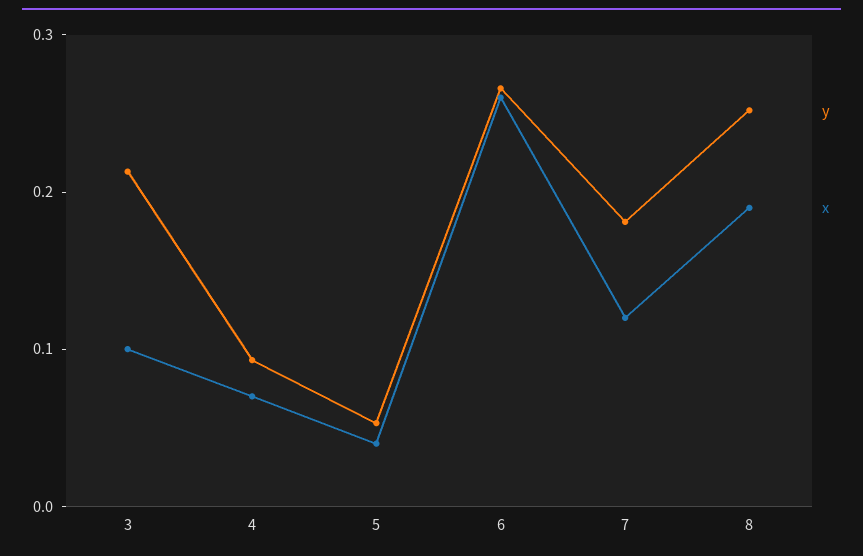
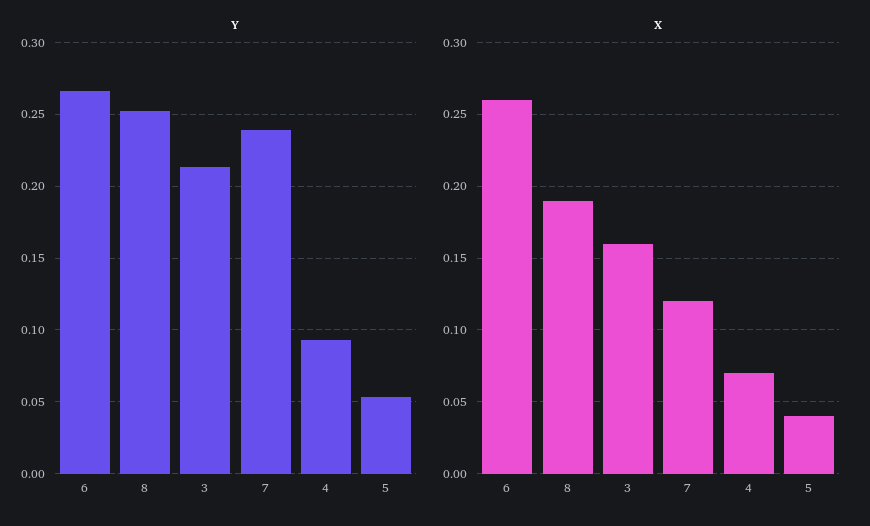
x, 3: 0.1 -> 0.16
y, 7: 0.18 -> 0.24

